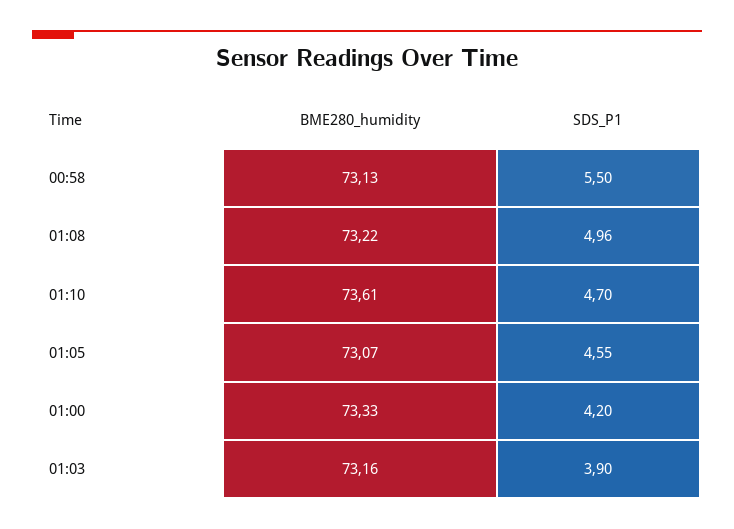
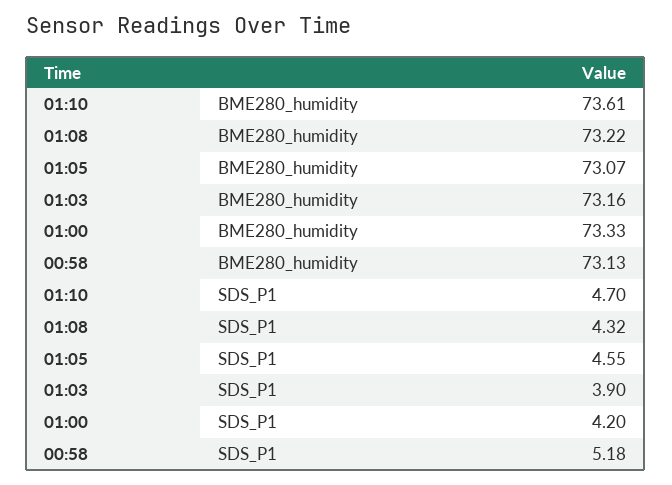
SDS_P1, 00:58: 5.5 -> 5.18
SDS_P1, 01:08: 4.96 -> 4.32

